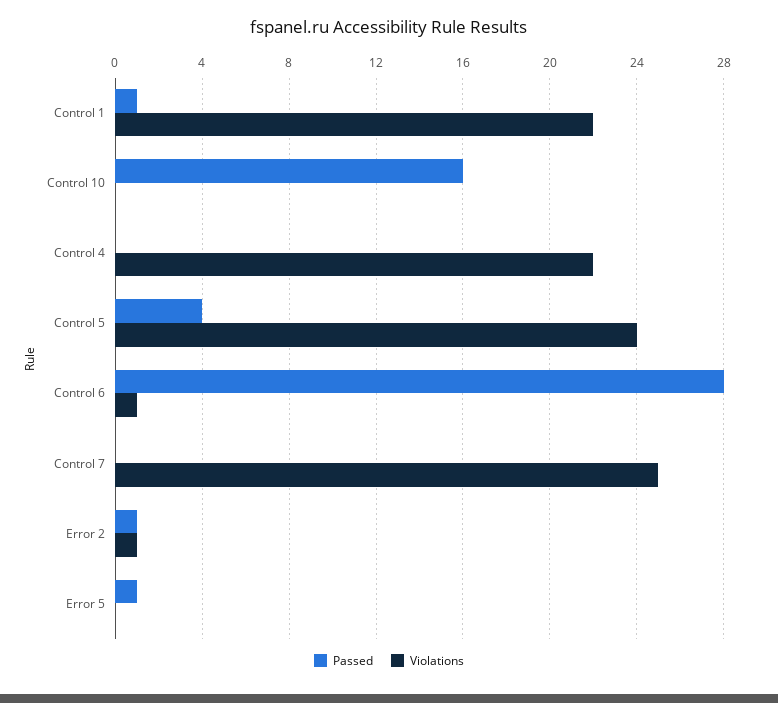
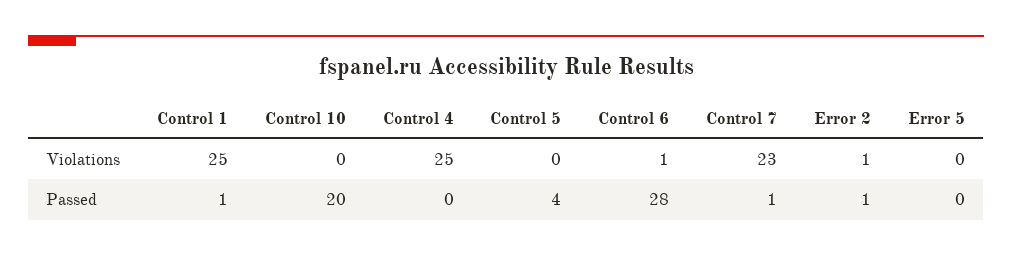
Violations, Control 1: 22 -> 25
Passed, Control 10: 16 -> 20
Violations, Control 4: 22 -> 25
Violations, Control 5: 24 -> 0
Passed, Control 7: 0 -> 1
Violations, Control 7: 25 -> 23
Passed, Error 5: 1 -> 0

